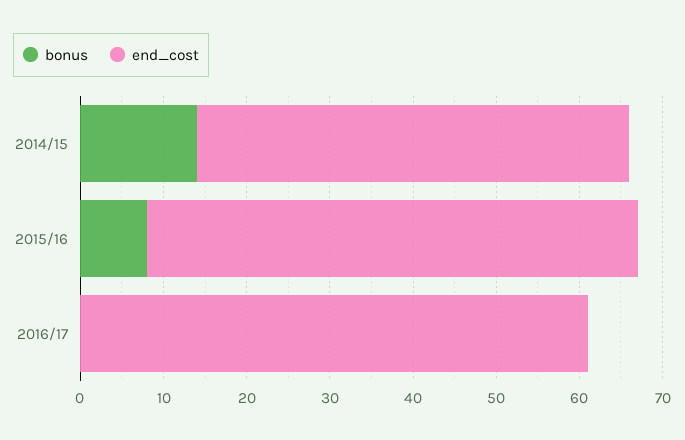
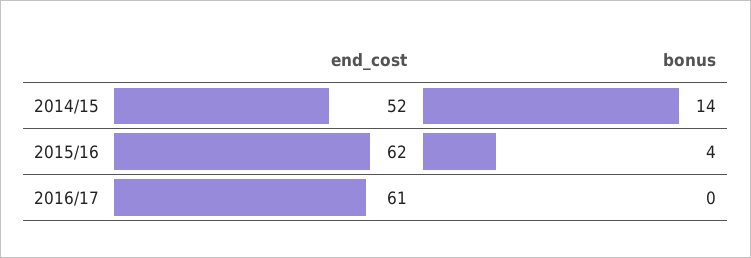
bonus, 2015/16: 8 -> 4
end_cost, 2015/16: 59 -> 62

